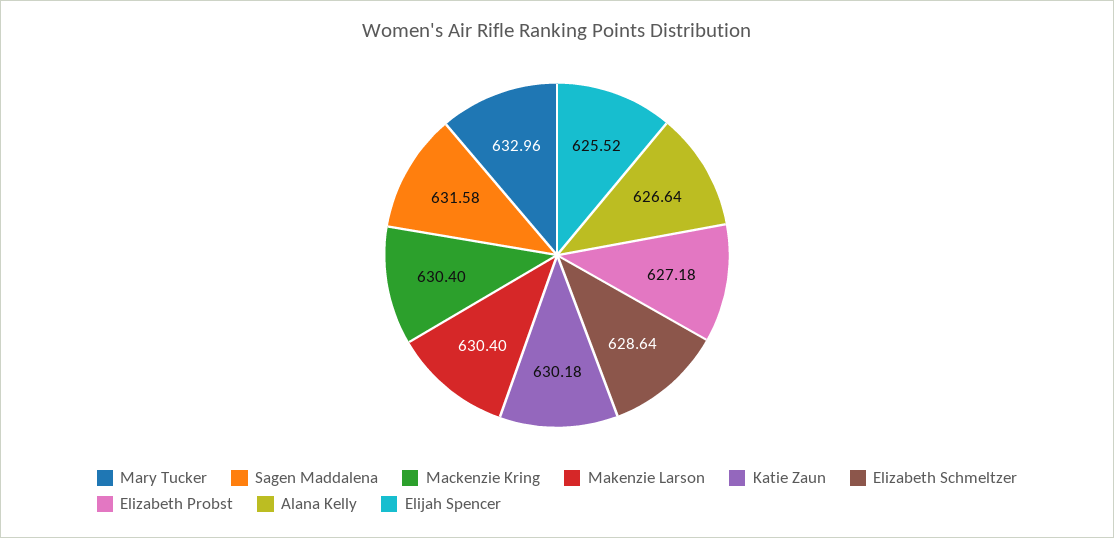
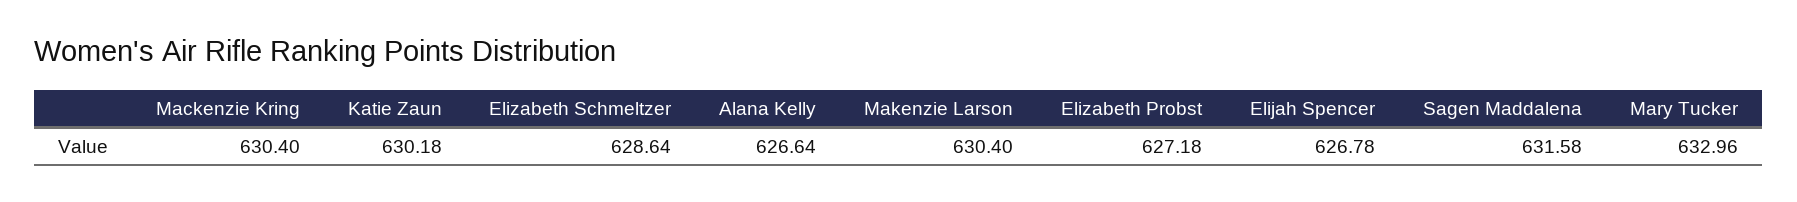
Elijah Spencer: 625.52 -> 626.78

